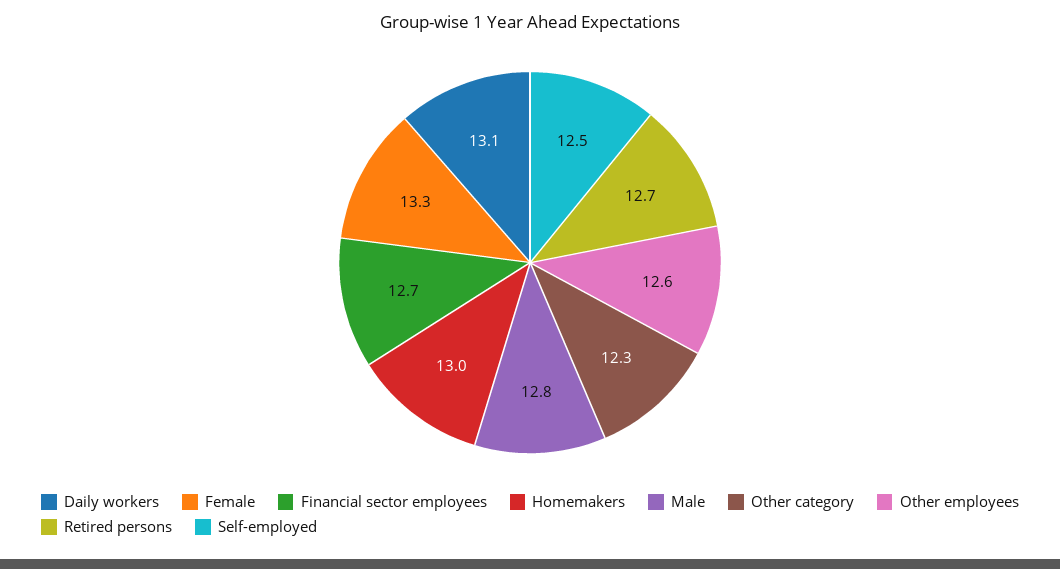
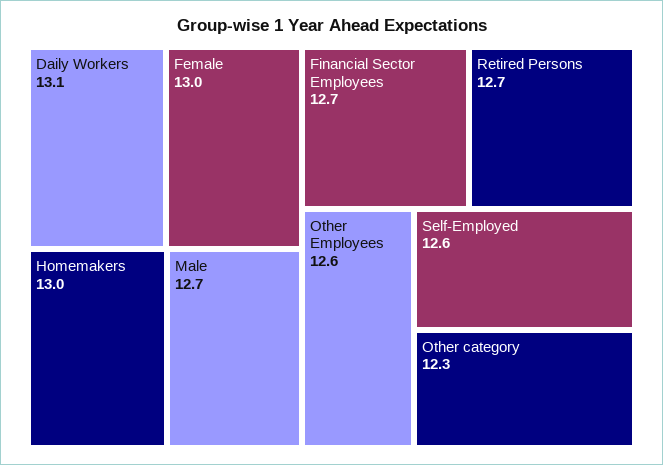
Female: 13.3 -> 13
Male: 12.8 -> 12.7
Self-employed: 12.5 -> 12.6

